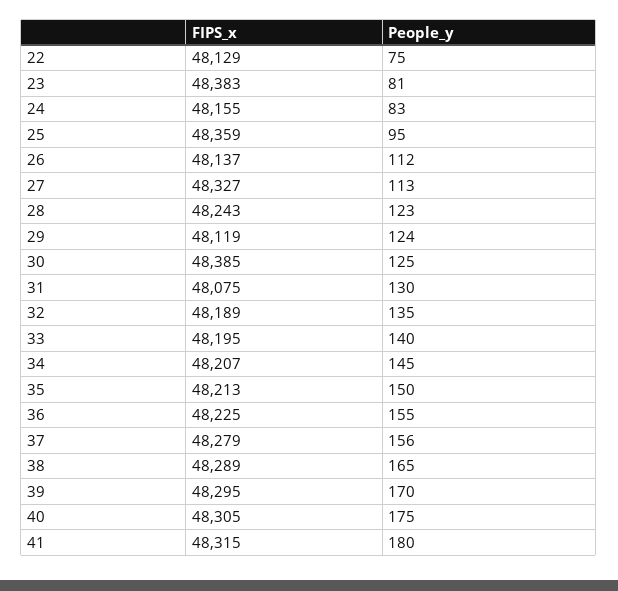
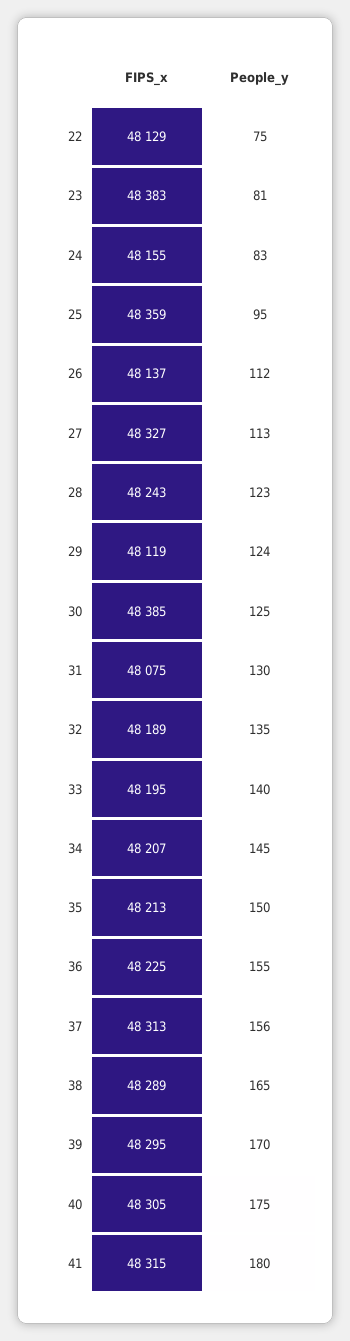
FIPS_x, 37: 48279 -> 48313

